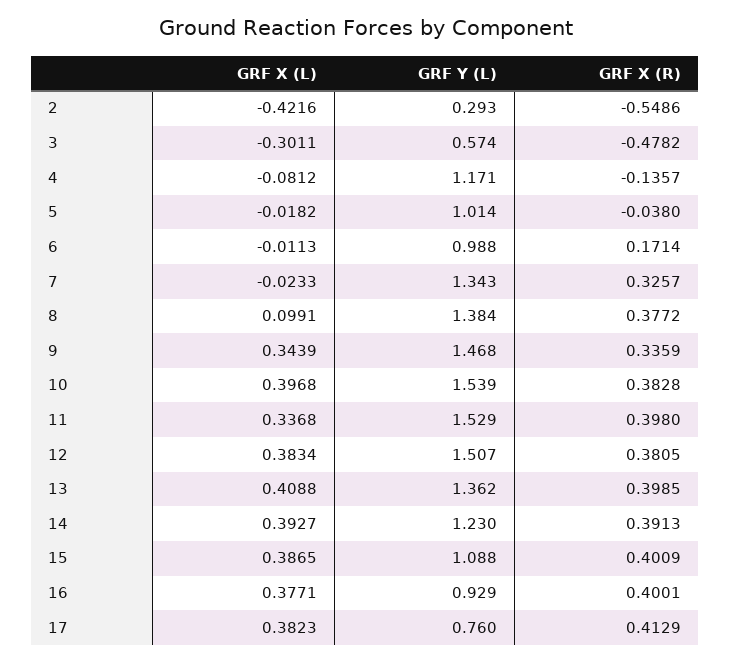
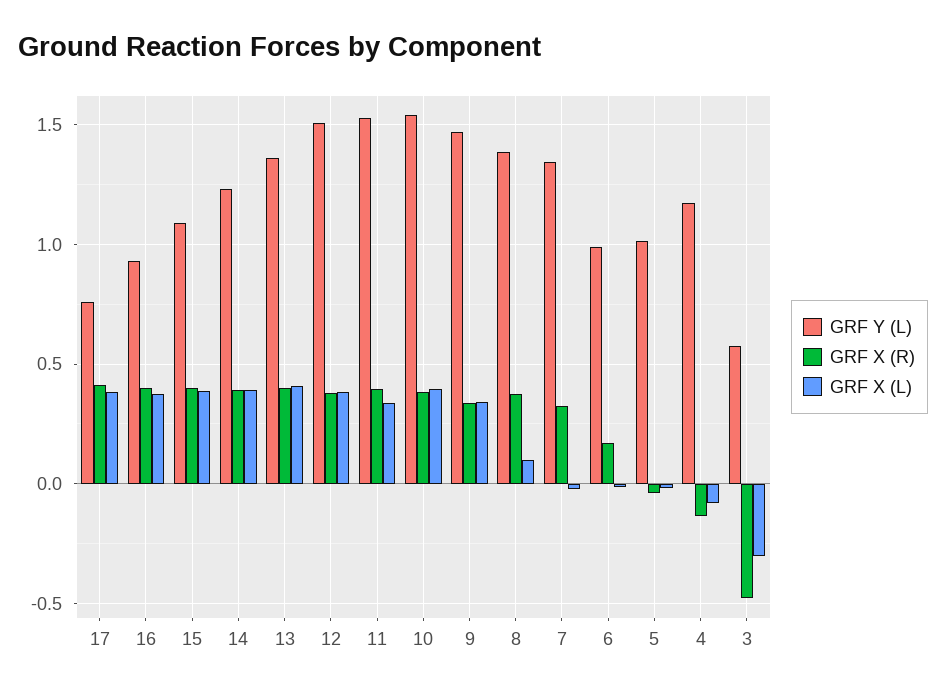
GRF X (L), 2: -0.4216 -> none
GRF Y (L), 2: 0.293 -> none
GRF X (R), 2: -0.5486 -> none

